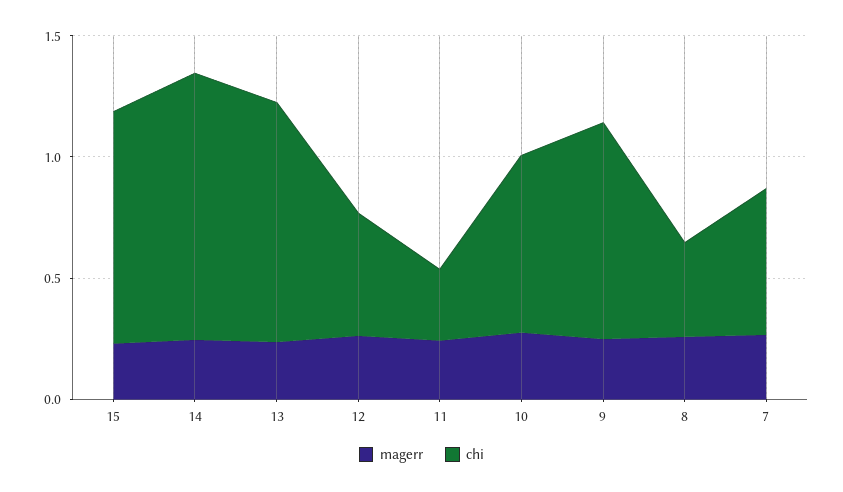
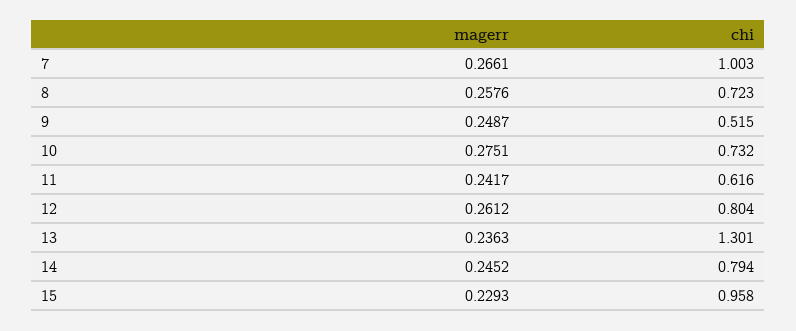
chi, 14: 1.1 -> 0.794
chi, 13: 1 -> 1.301
chi, 12: 0.5 -> 0.804
chi, 11: 0.3 -> 0.616
chi, 9: 0.9 -> 0.515
chi, 8: 0.4 -> 0.723
chi, 7: 0.6 -> 1.003

